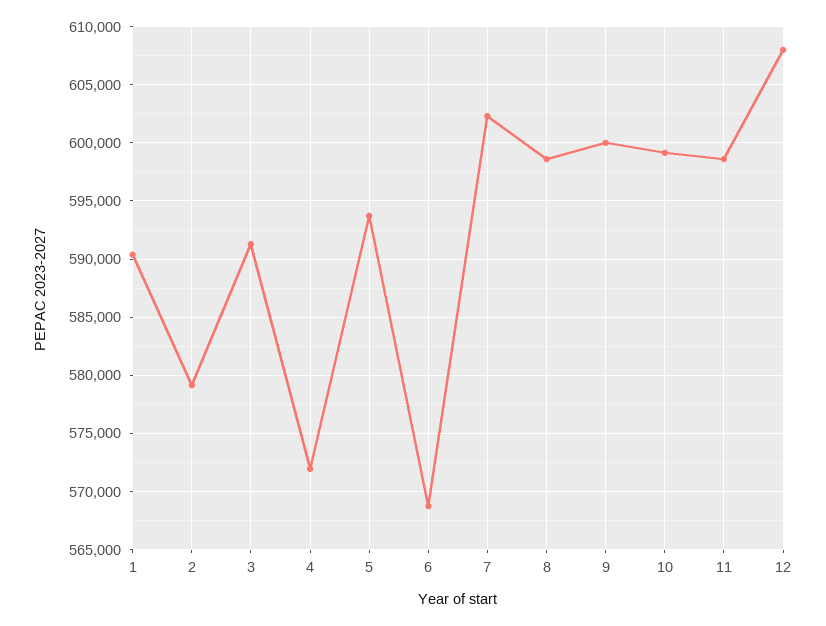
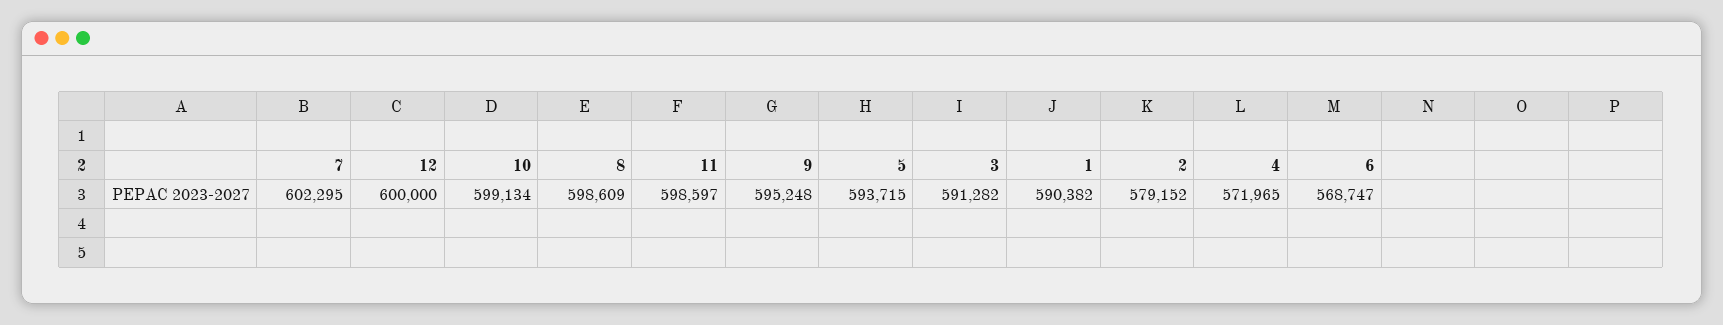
9: 600000 -> 595248
12: 608000 -> 600000

